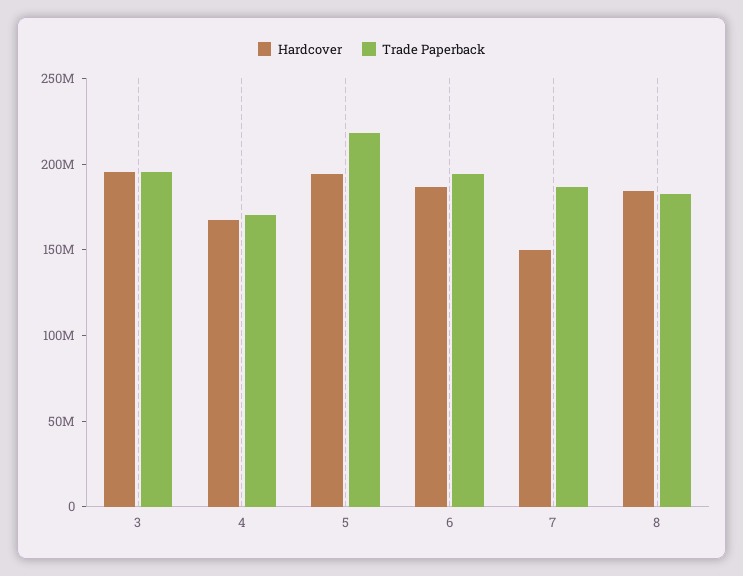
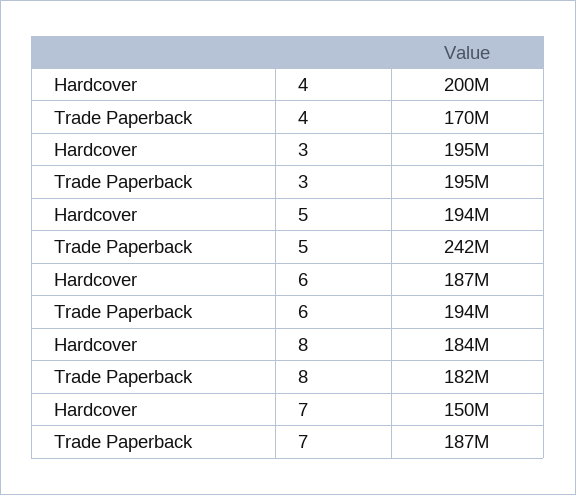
Hardcover, 4: 170000000 -> 200000000
Trade Paperback, 5: 220000000 -> 242000000

